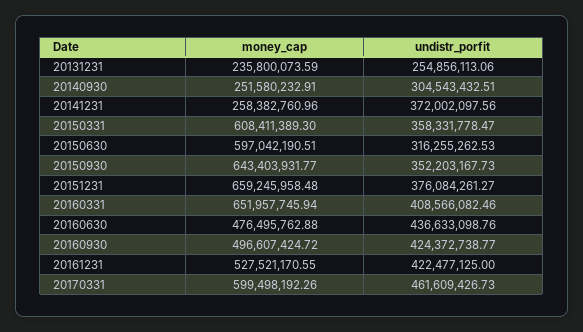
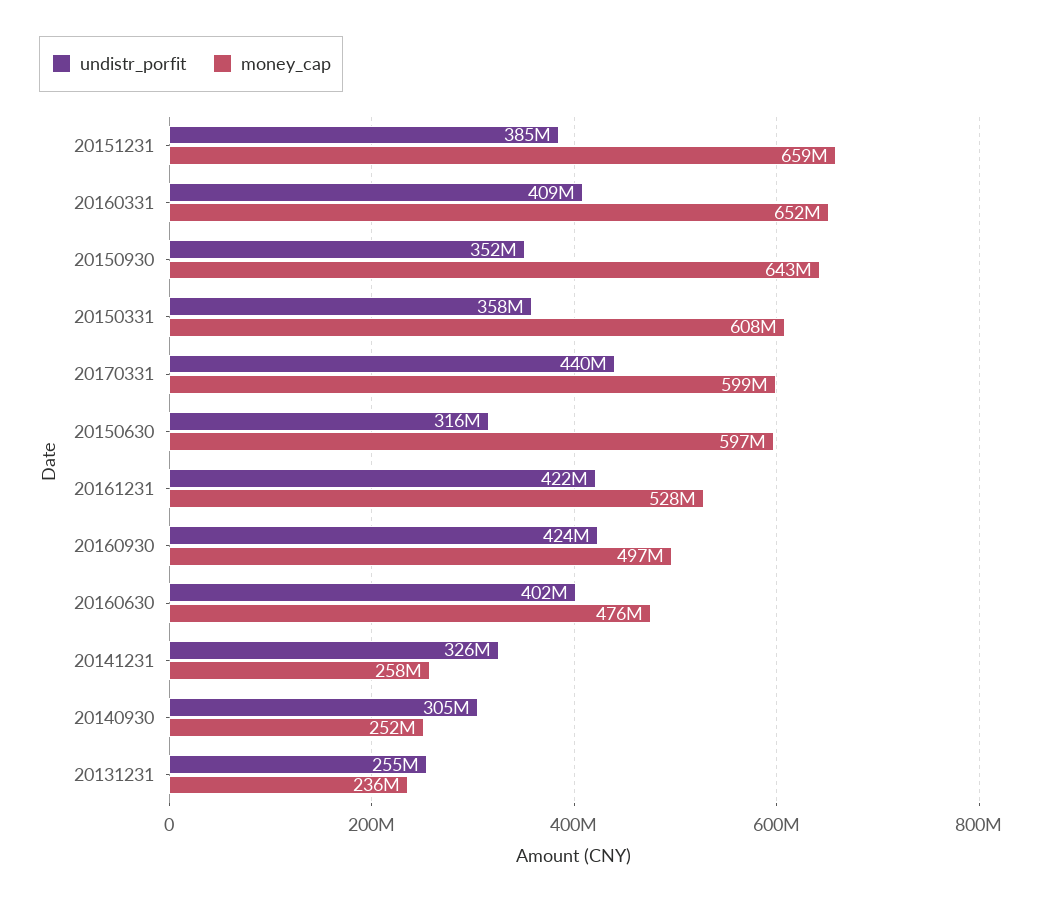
undistr_porfit, 20141231: 372002097.56 -> 326000000
undistr_porfit, 20151231: 376084261.27 -> 385000000
undistr_porfit, 20160630: 436633098.76 -> 402000000
undistr_porfit, 20170331: 461609426.73 -> 440000000

